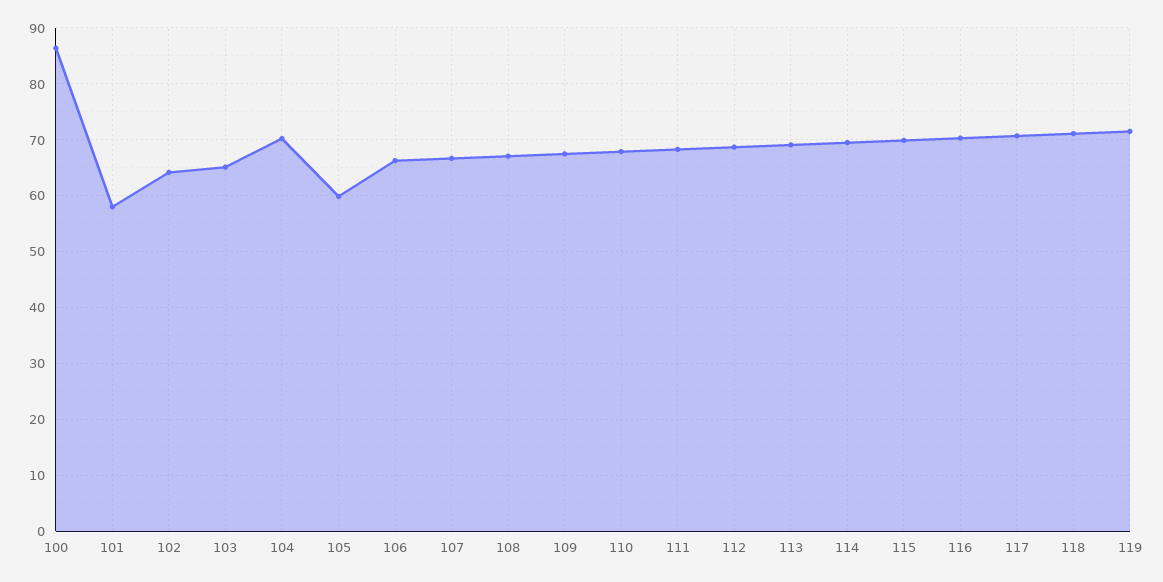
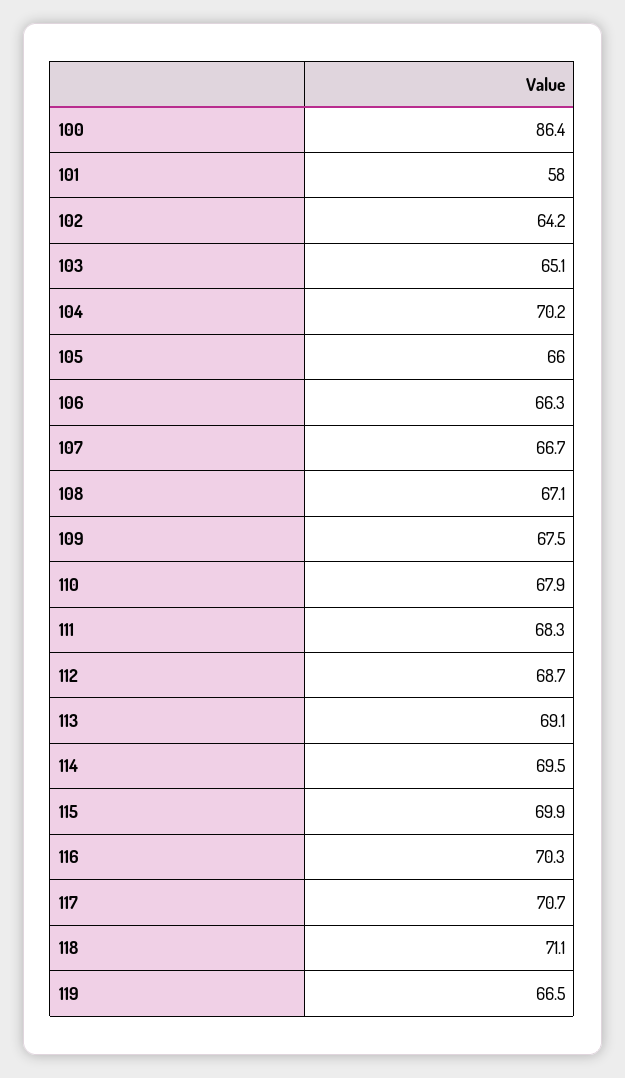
105: 60 -> 66
119: 72 -> 66.5

